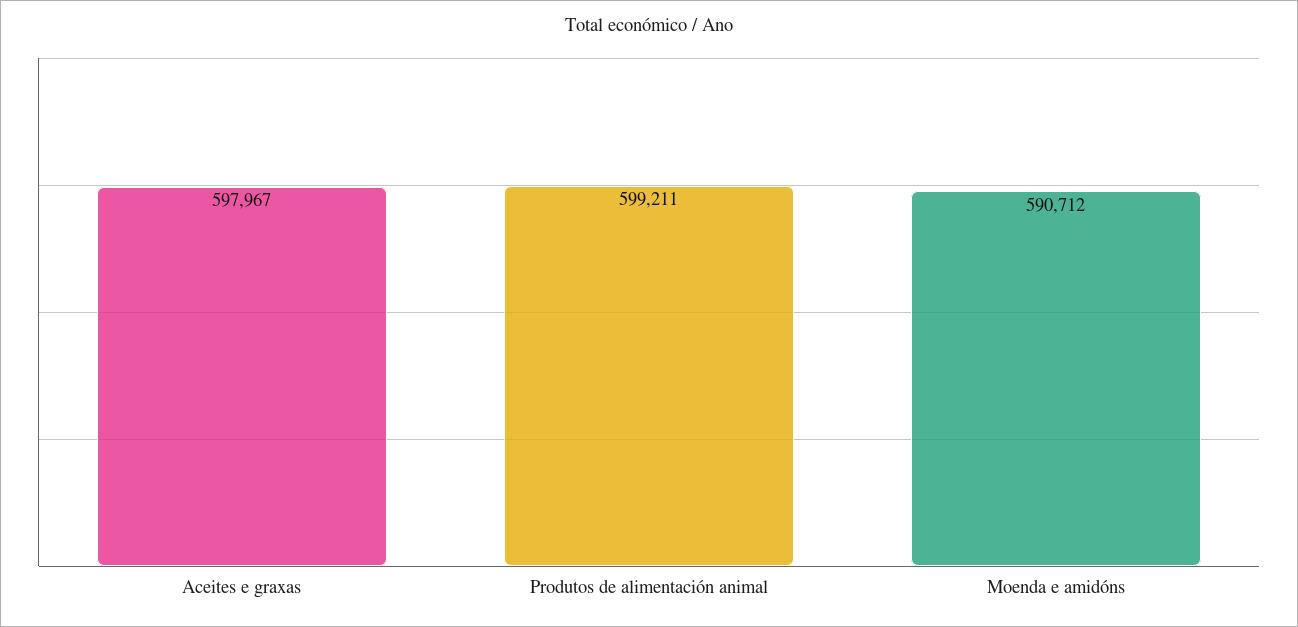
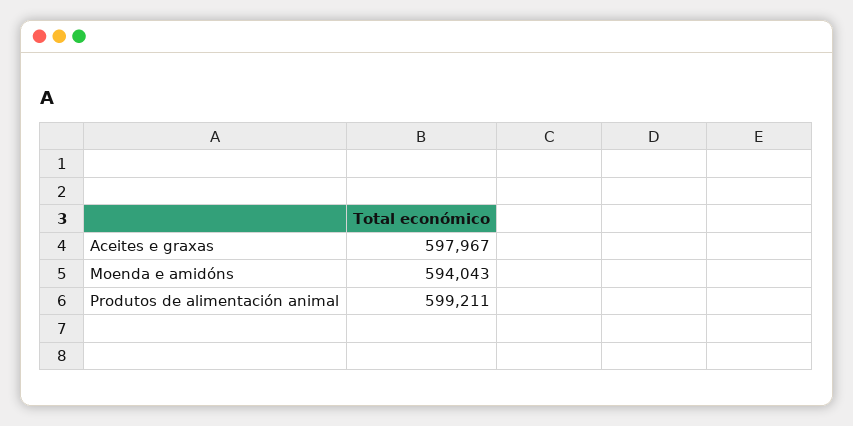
Moenda e amidóns: 590712 -> 594043

